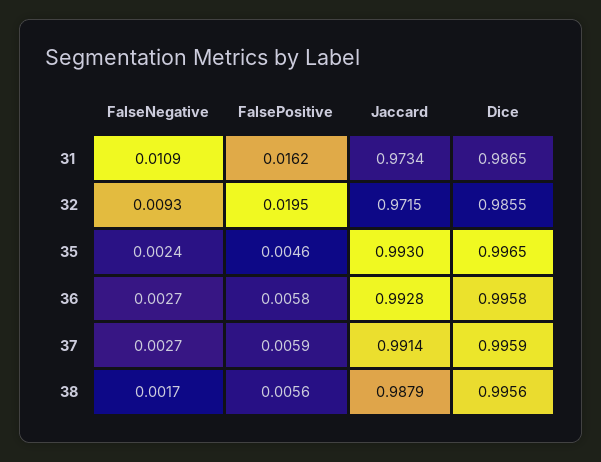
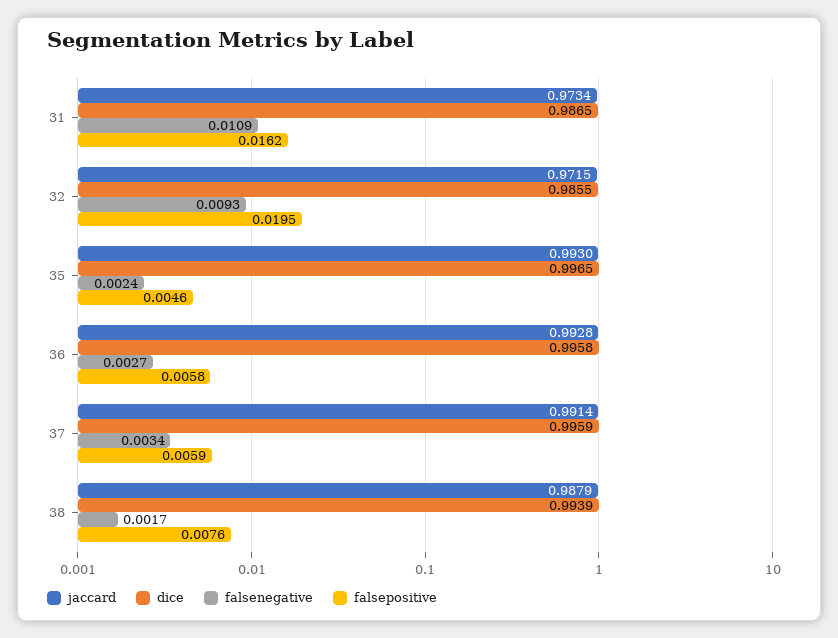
FalseNegative, 37: 0.0027 -> 0.0034
FalsePositive, 38: 0.0056 -> 0.0076
Dice, 38: 0.9956 -> 0.9939

